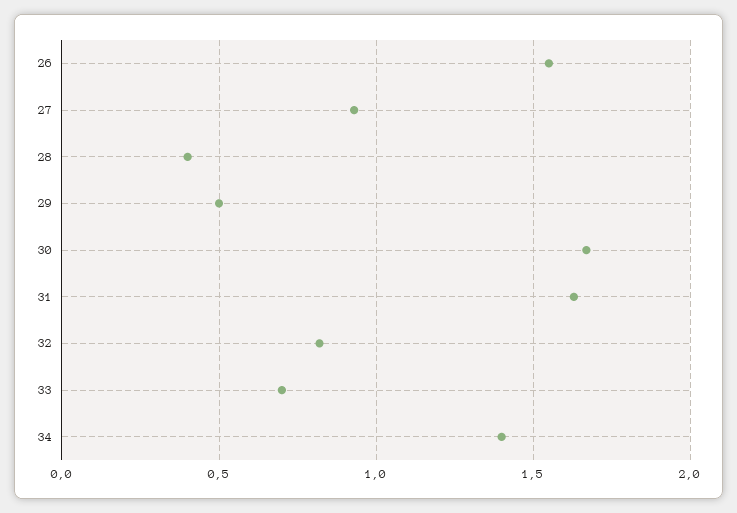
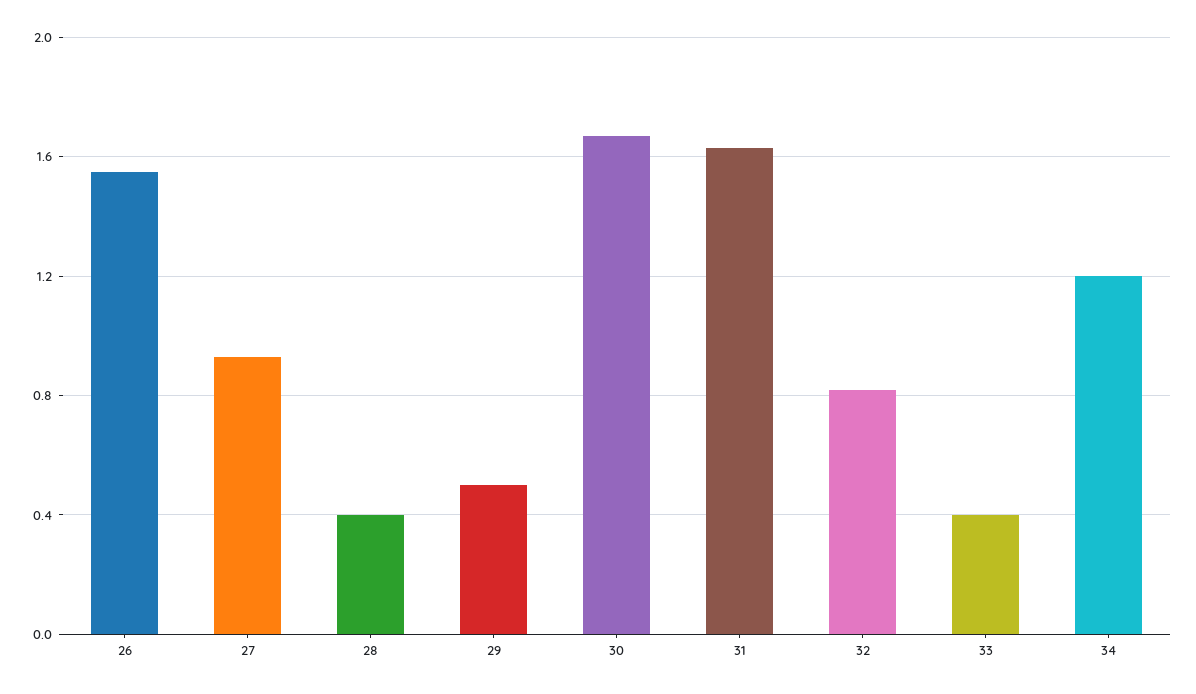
33: 0.7 -> 0.4
34: 1.4 -> 1.2

